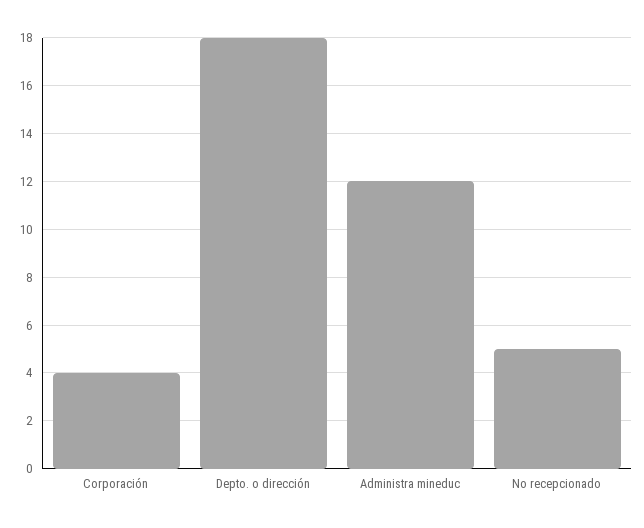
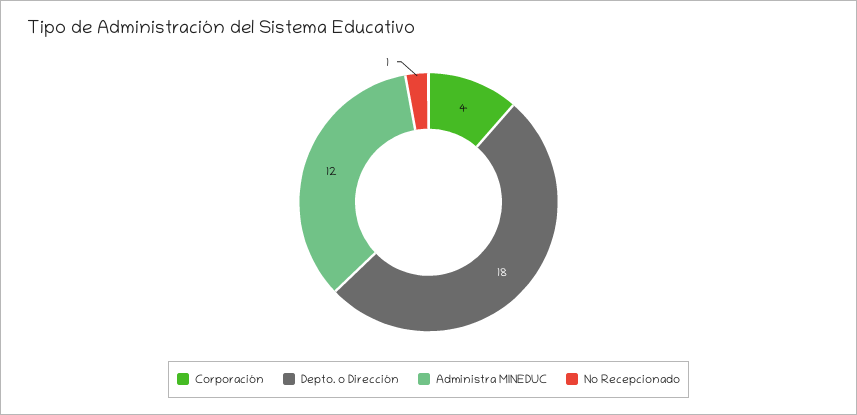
No recepcionado: 5 -> 1

